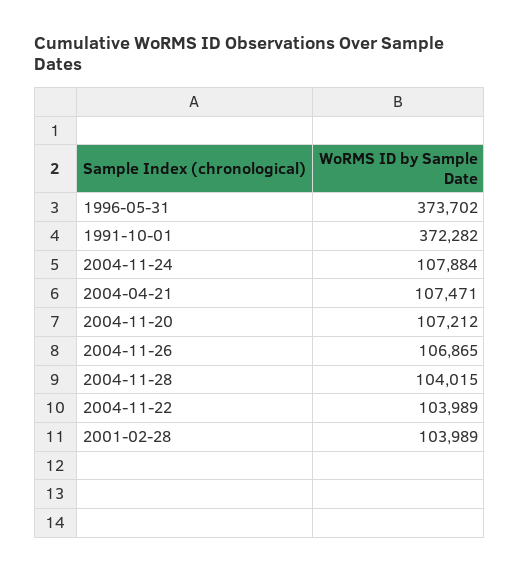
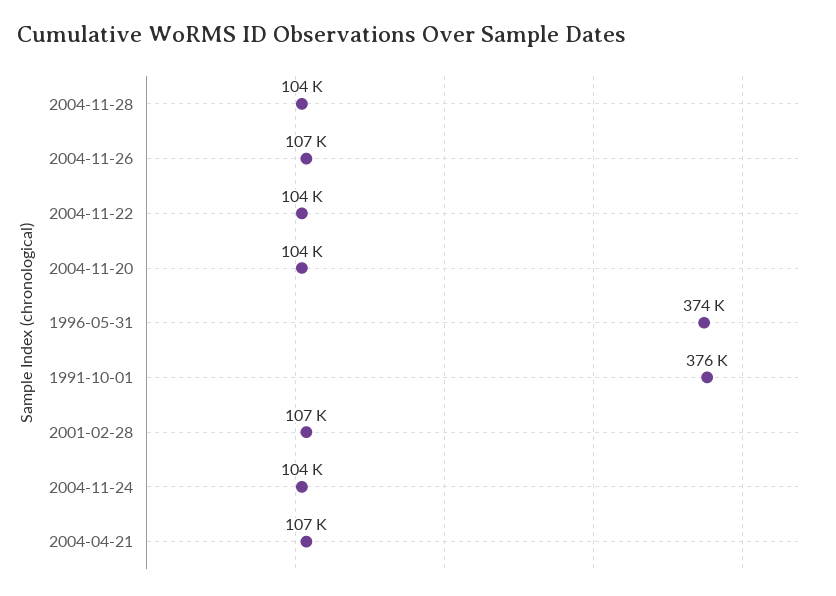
1991-10-01: 372282 -> 376000
2004-11-24: 107884 -> 104000
2004-11-20: 107212 -> 104000
2001-02-28: 103989 -> 107000

